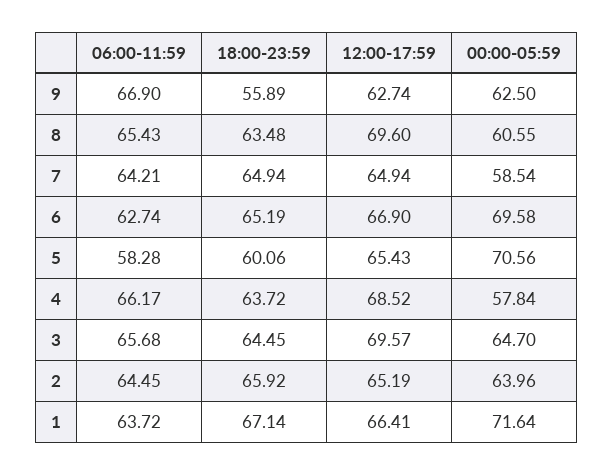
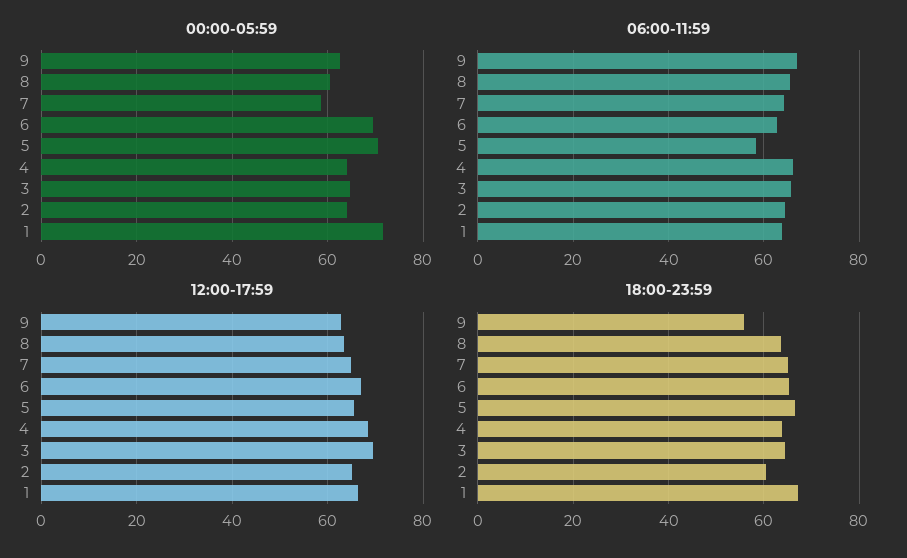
12:00-17:59, 8: 69.6 -> 64
18:00-23:59, 5: 60.06 -> 66
00:00-05:59, 4: 57.84 -> 64
18:00-23:59, 2: 65.92 -> 60

